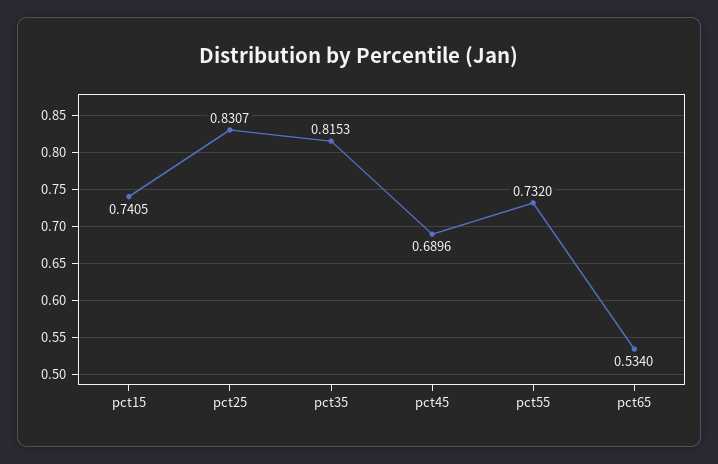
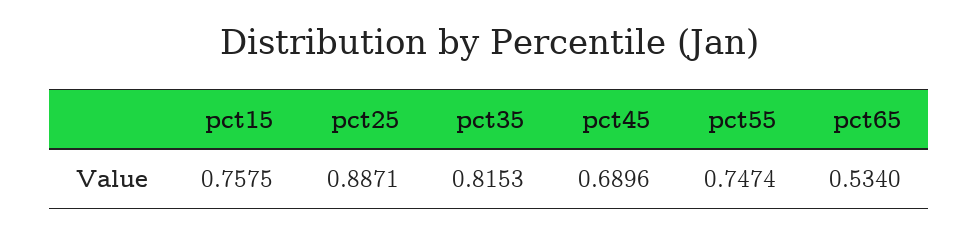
pct15: 0.7405 -> 0.7575
pct25: 0.8307 -> 0.8871
pct55: 0.732 -> 0.7474

